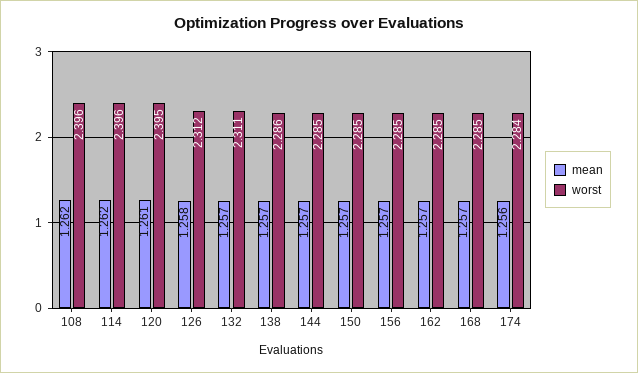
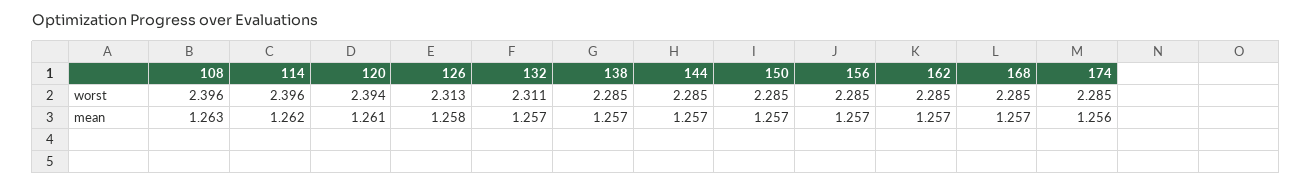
mean, 108: 1.262 -> 1.263
worst, 120: 2.395 -> 2.394
worst, 126: 2.312 -> 2.313
worst, 138: 2.286 -> 2.285
worst, 174: 2.284 -> 2.285

